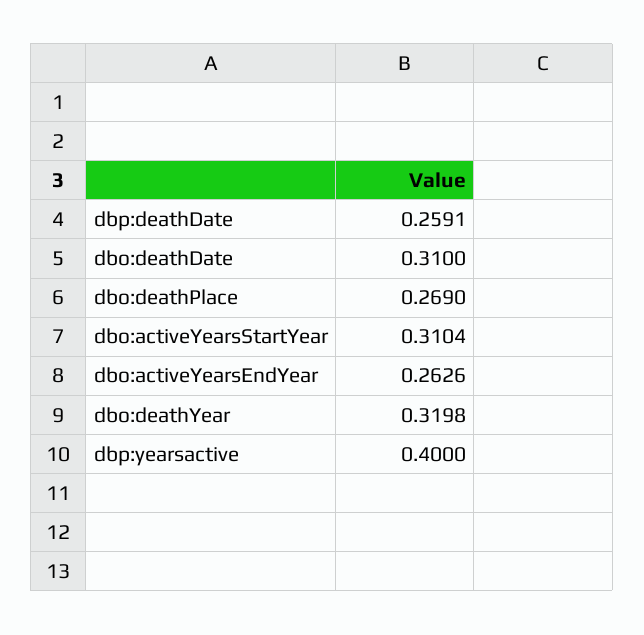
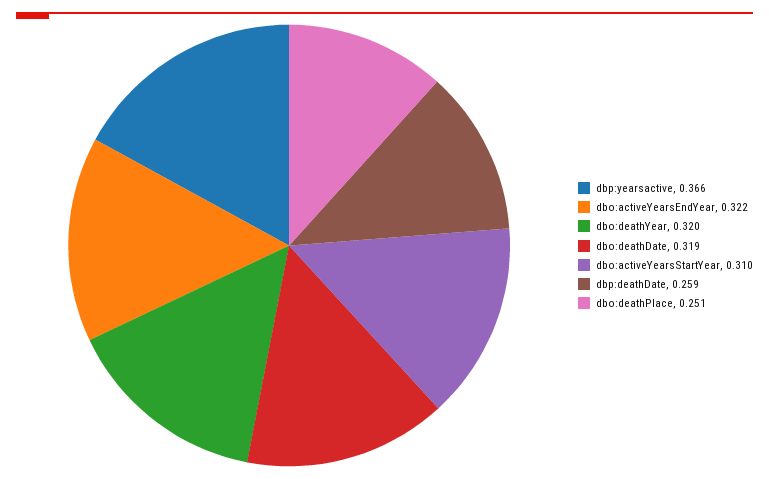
dbo:deathDate: 0.31 -> 0.319
dbo:deathPlace: 0.269 -> 0.251
dbo:activeYearsEndYear: 0.2626 -> 0.322
dbp:yearsactive: 0.4 -> 0.366

